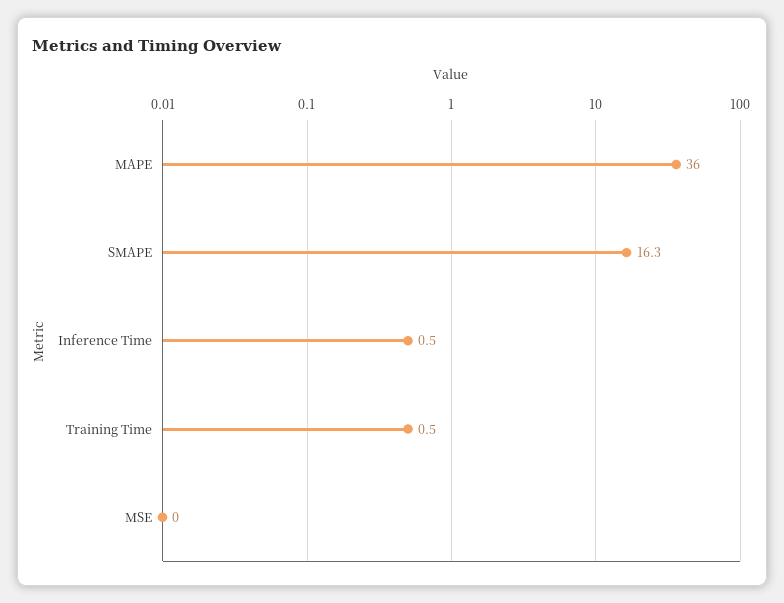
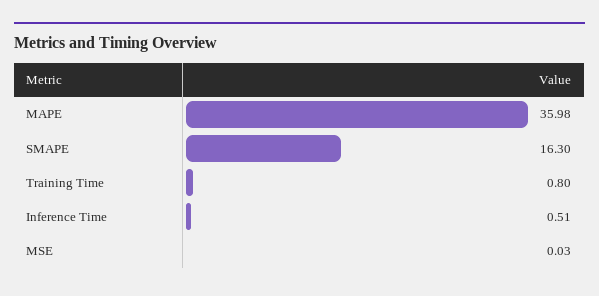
Training Time: 0.5 -> 0.8

